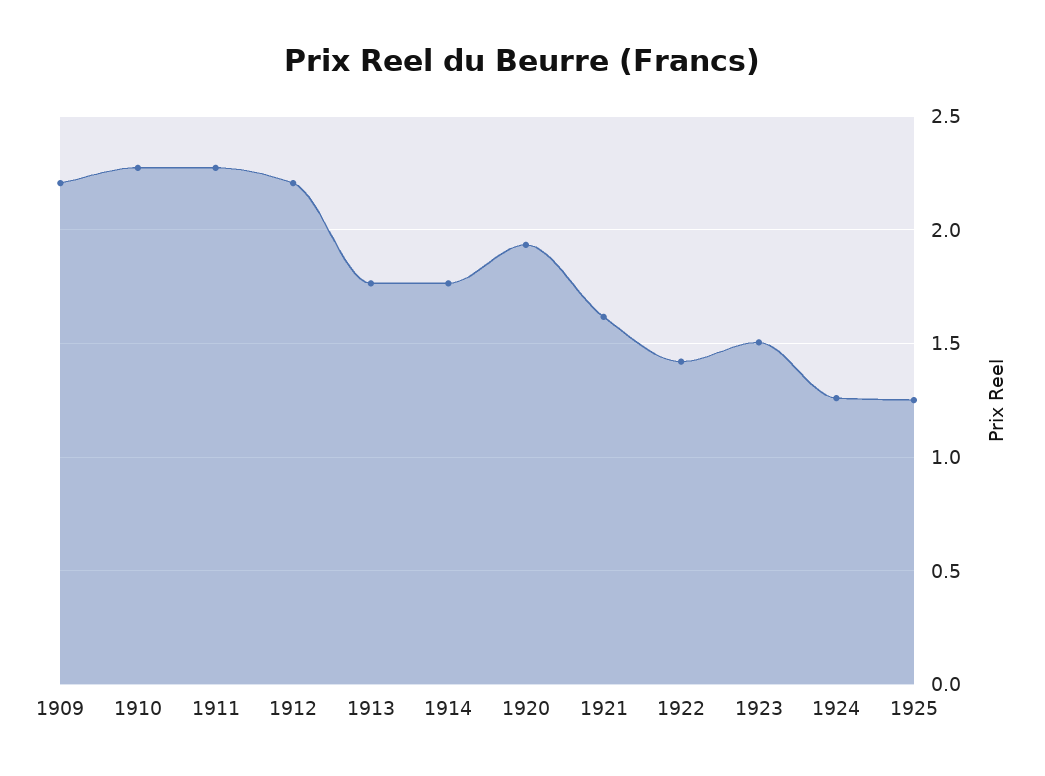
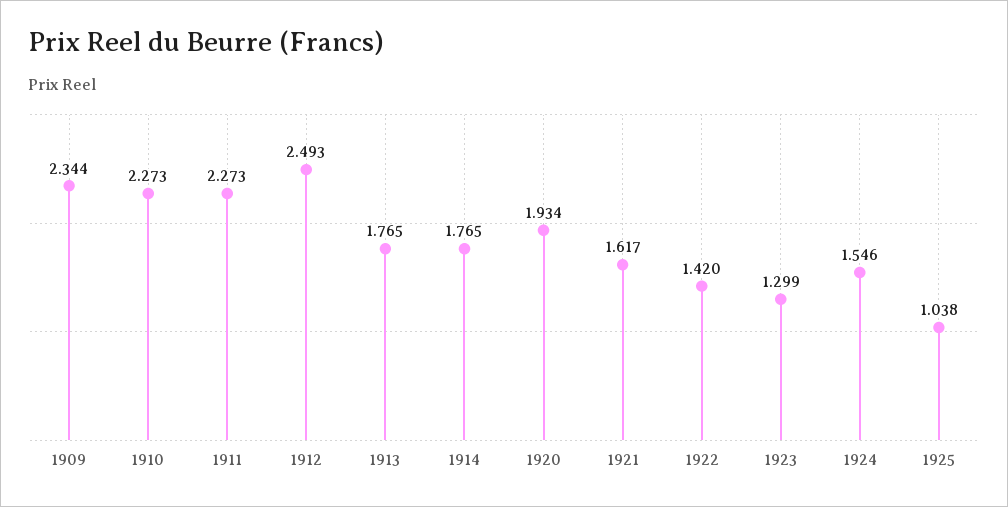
1909: 2.2 -> 2.344
1912: 2.2 -> 2.493
1923: 1.5 -> 1.299
1924: 1.25 -> 1.546
1925: 1.25 -> 1.038

